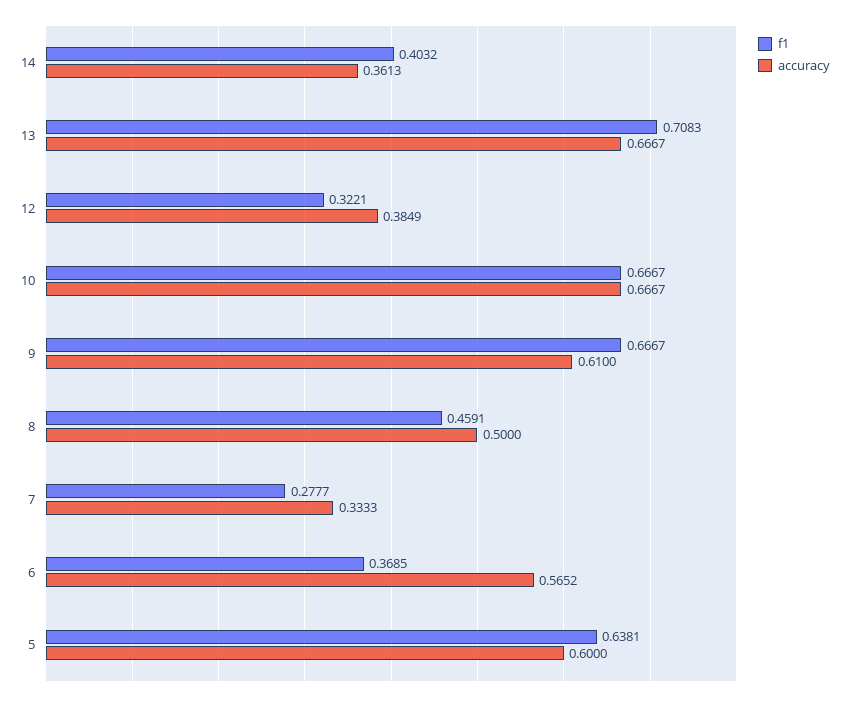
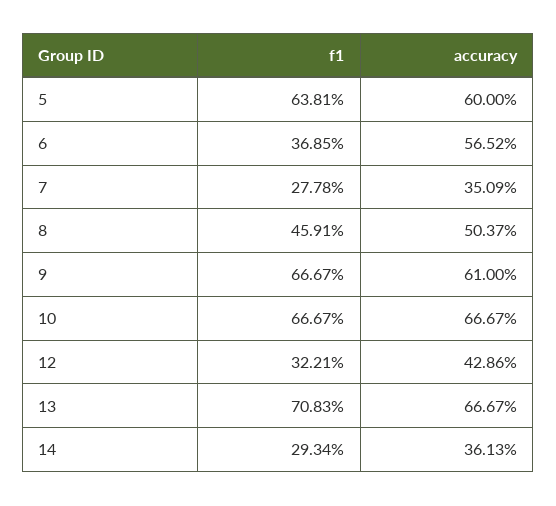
f1, 14: 0.4032 -> 0.2934
accuracy, 12: 0.3849 -> 0.4286
accuracy, 8: 0.5 -> 0.5037
f1, 7: 0.2777 -> 0.2778
accuracy, 7: 0.3333 -> 0.3509

